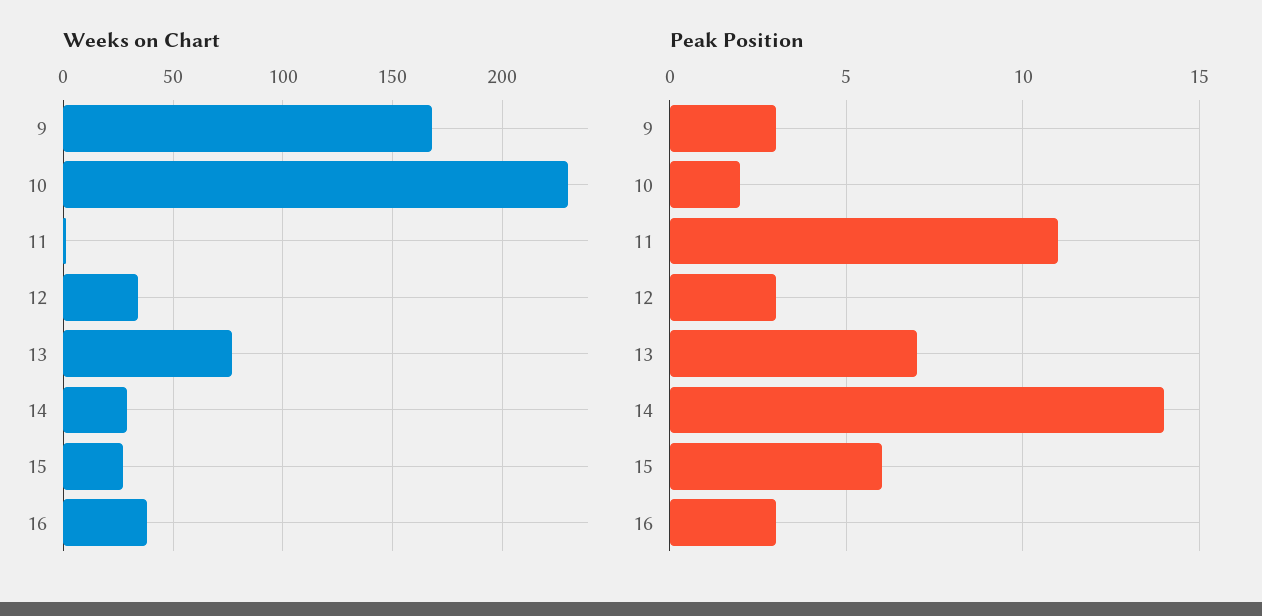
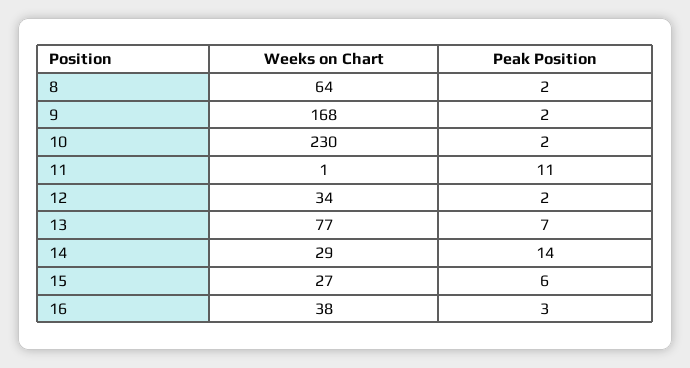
Peak Position, 9: 3 -> 2
Peak Position, 12: 3 -> 2
Weeks on Chart, 8: none -> 64
Peak Position, 8: none -> 2

